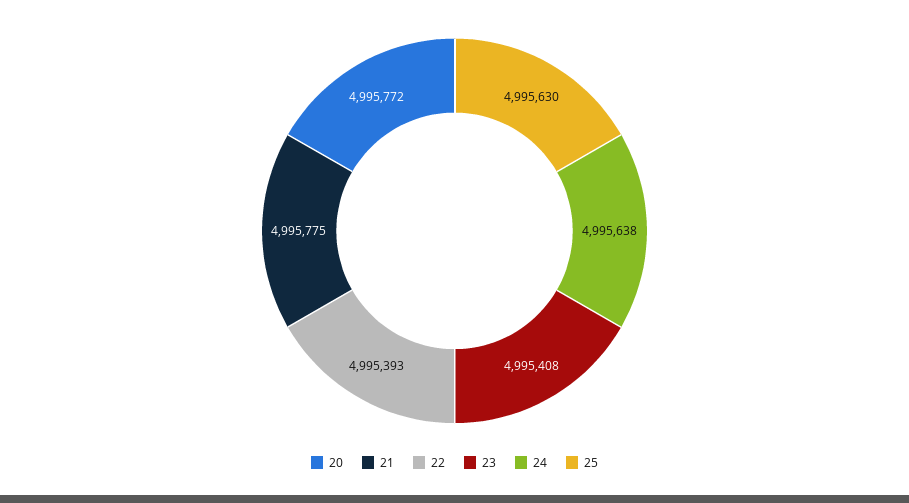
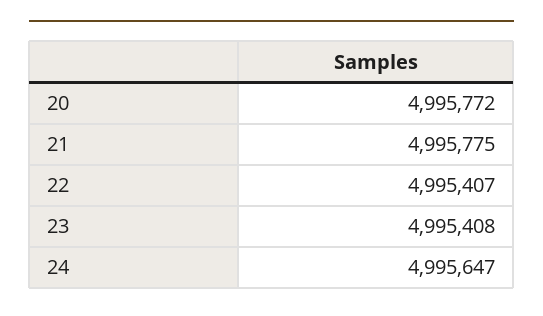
22: 4995393 -> 4995407
24: 4995638 -> 4995647
25: 4995630 -> none

